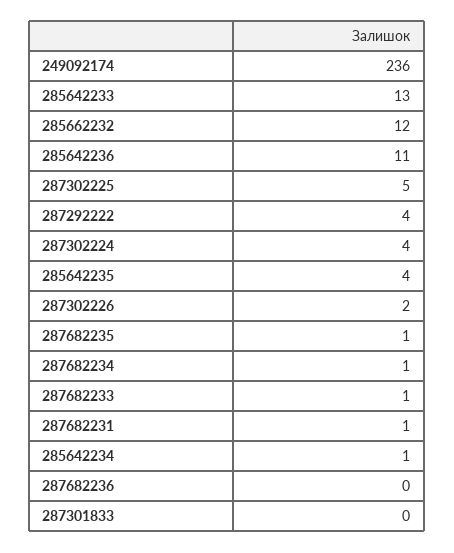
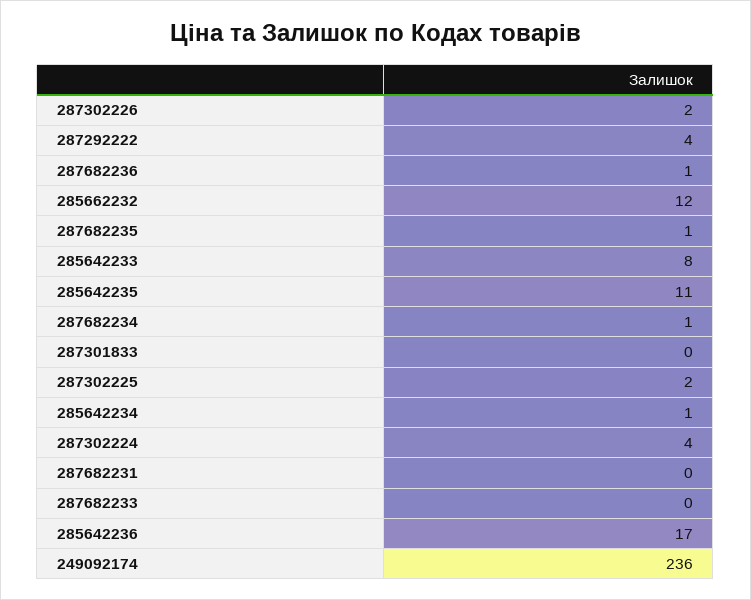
285642233: 13 -> 8
285642236: 11 -> 17
287302225: 5 -> 2
285642235: 4 -> 11
287682233: 1 -> 0
287682231: 1 -> 0
287682236: 0 -> 1

